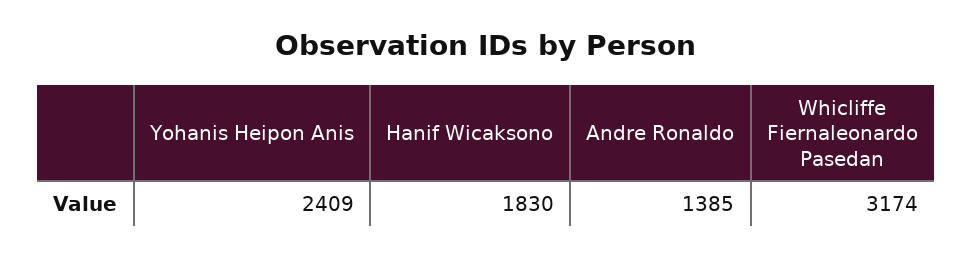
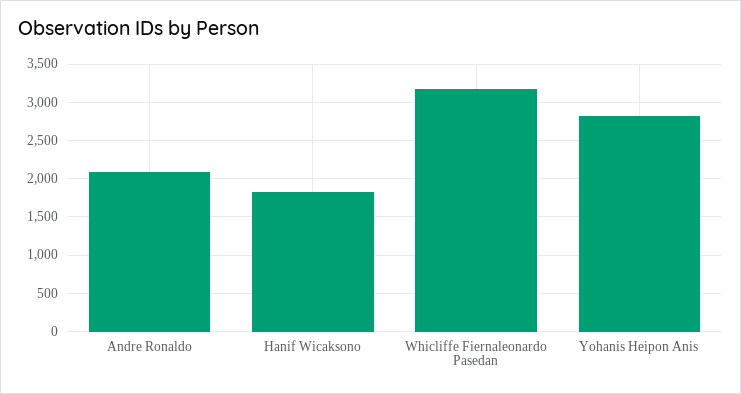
Yohanis Heipon Anis: 2409 -> 2800
Andre Ronaldo: 1385 -> 2100

